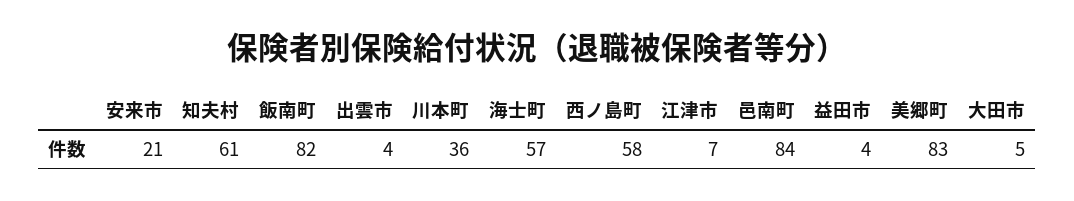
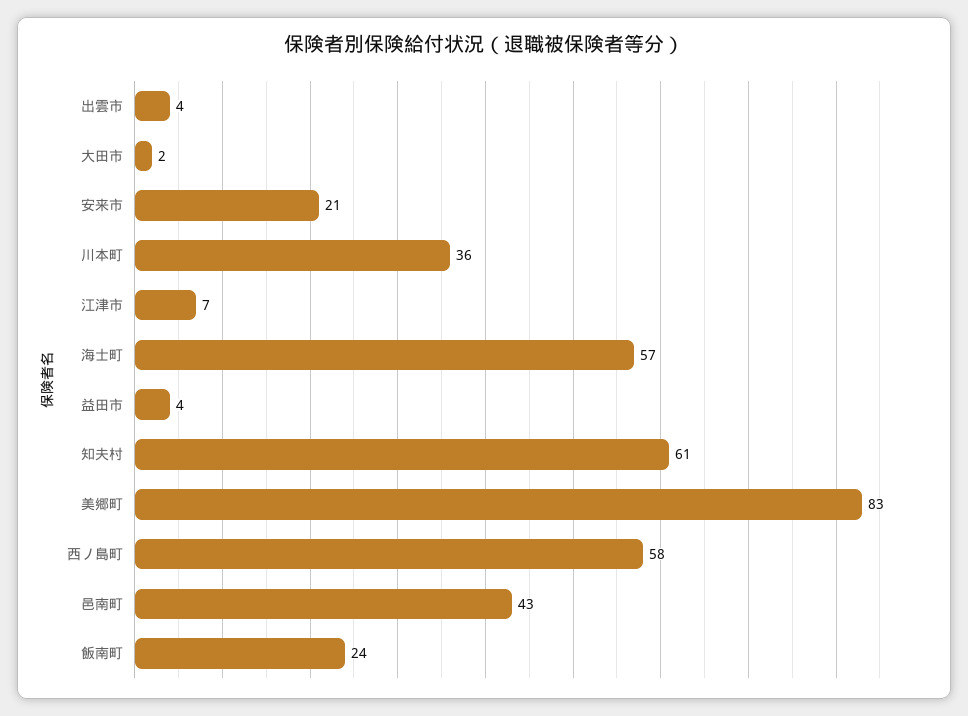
飯南町: 82 -> 24
邑南町: 84 -> 43
大田市: 5 -> 2

